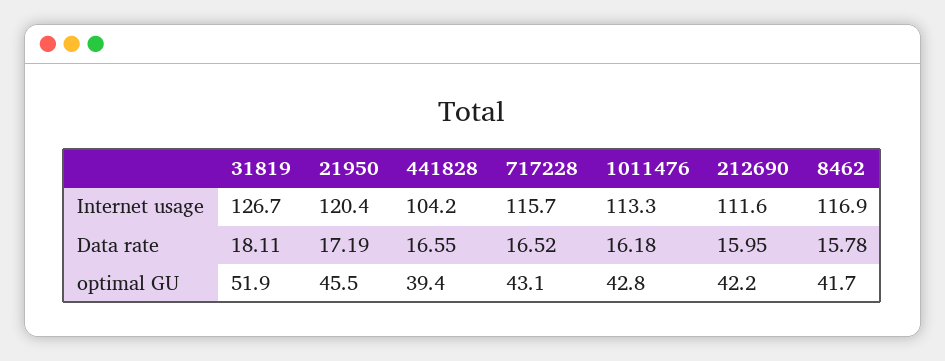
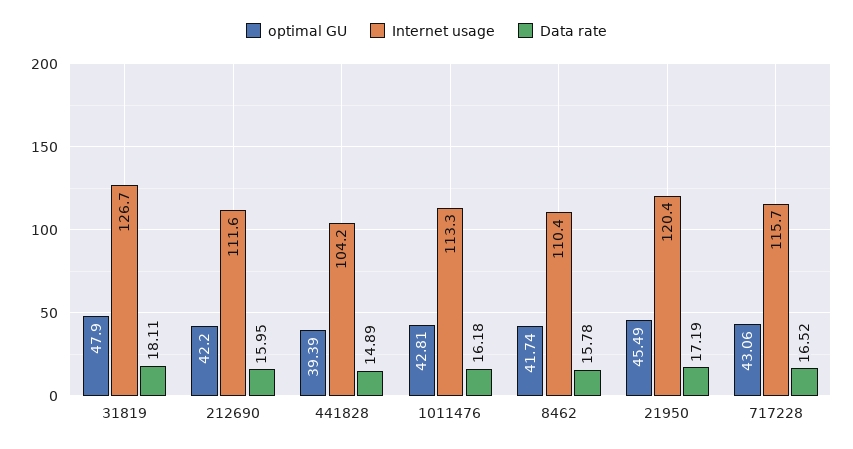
Internet usage, 8462: 116.9 -> 110.4
Data rate, 441828: 16.55 -> 14.89
optimal GU, 31819: 51.9 -> 47.9

